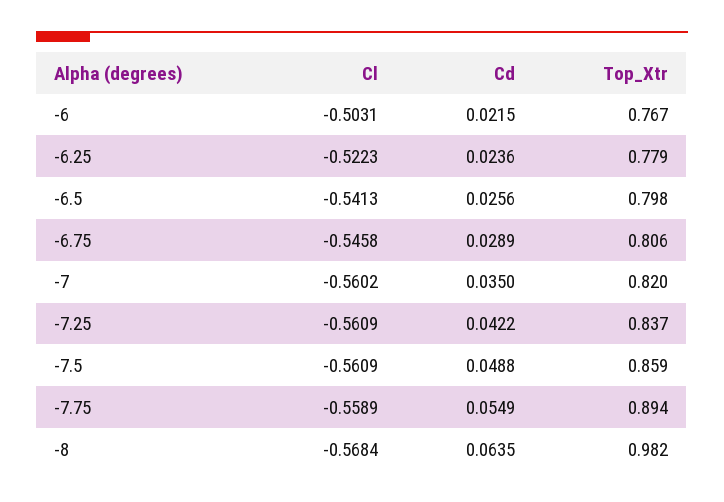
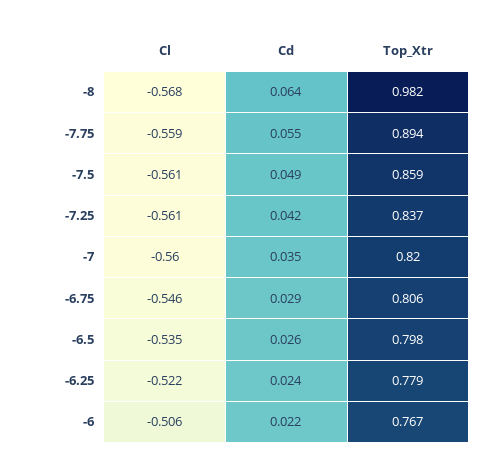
Cl, -6: -0.5031 -> -0.506
Cl, -6.5: -0.5413 -> -0.535

